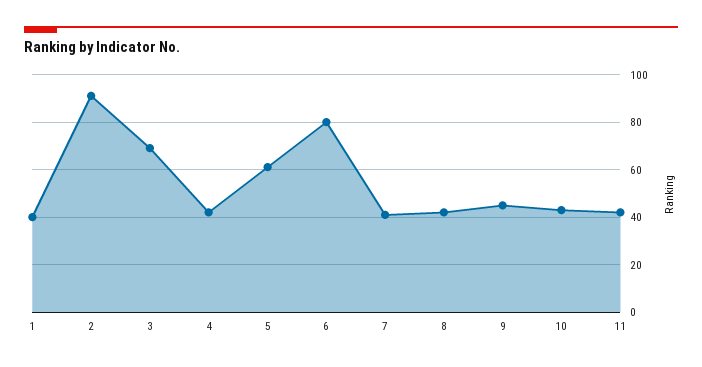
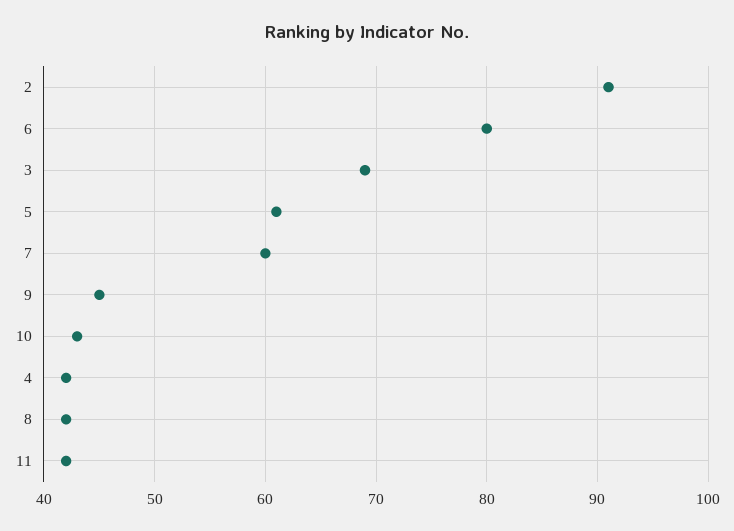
1: 40 -> none
7: 40 -> 60

